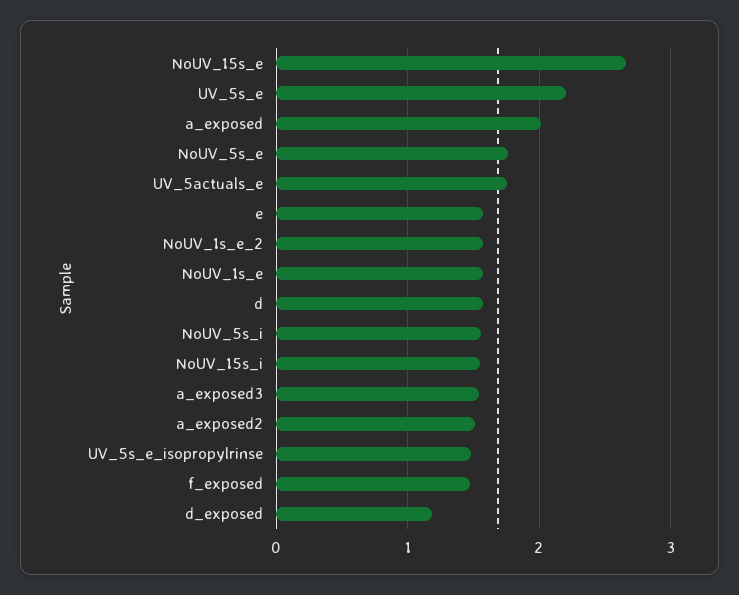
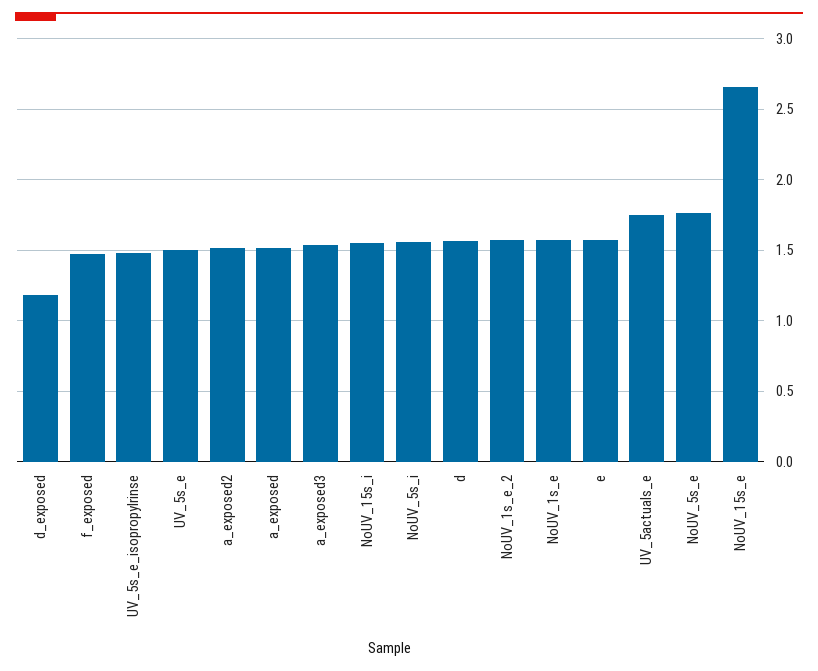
UV_5s_e: 2.2 -> 1.5
a_exposed: 2 -> 1.5

